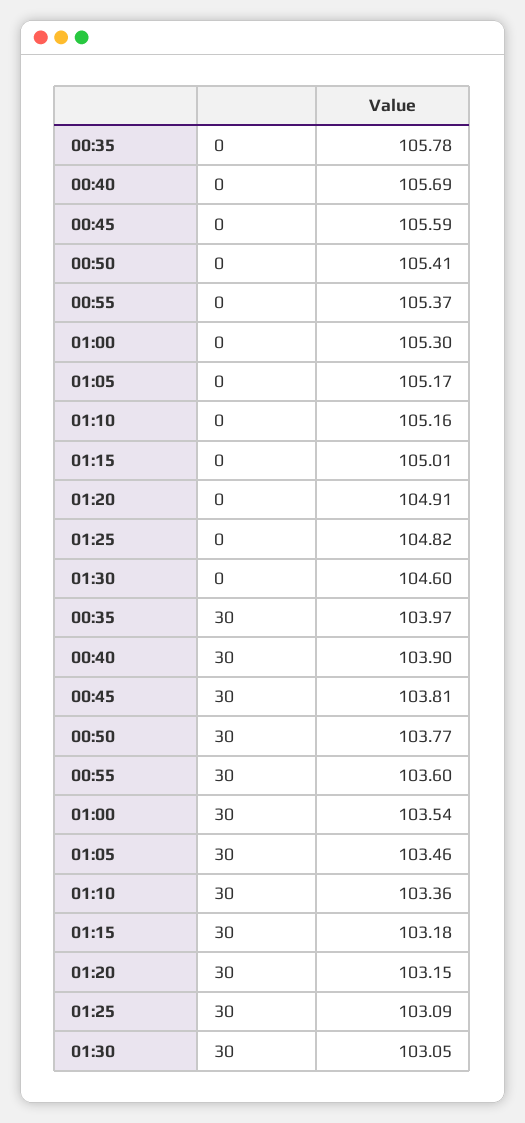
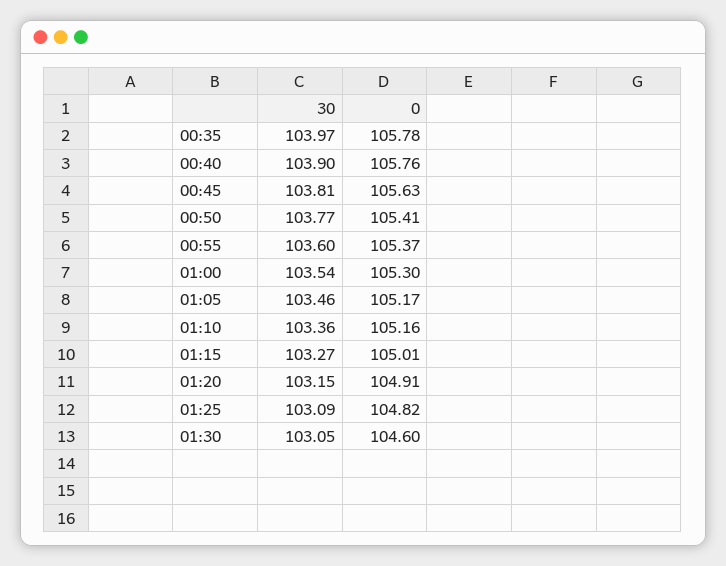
00:40, 0: 105.69 -> 105.76
00:45, 0: 105.59 -> 105.63
01:15, 30: 103.18 -> 103.27

